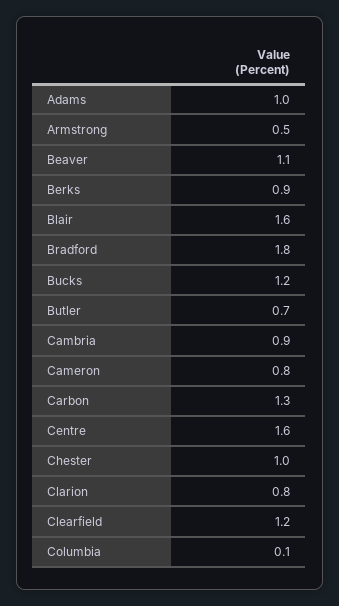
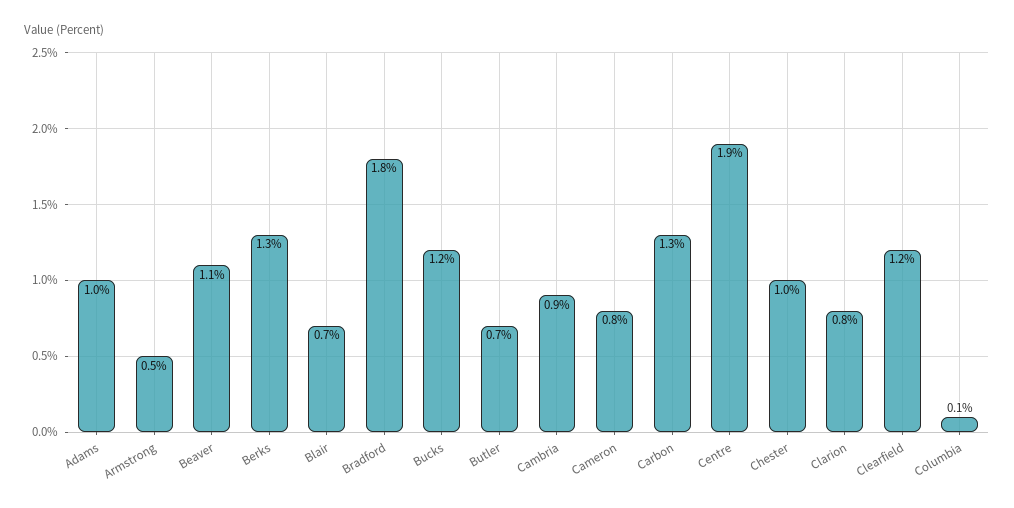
Berks: 0.9 -> 1.3
Blair: 1.6 -> 0.7
Centre: 1.6 -> 1.9

